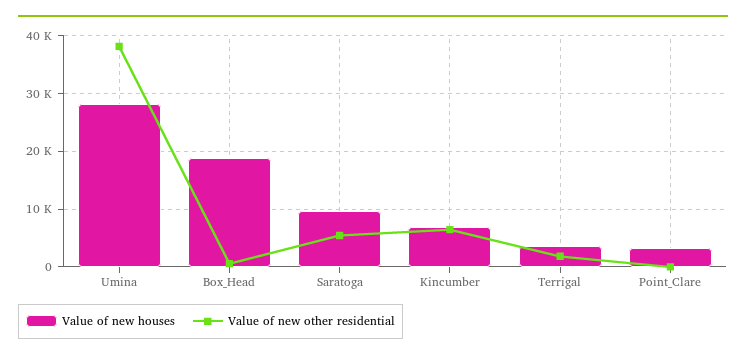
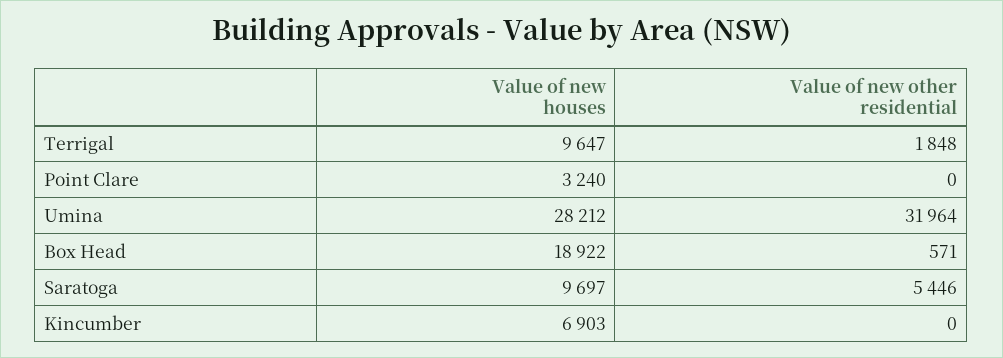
Value of new other residential, Umina: 38000 -> 31964
Value of new other residential, Kincumber: 6000 -> 0
Value of new houses, Terrigal: 4000 -> 9647

